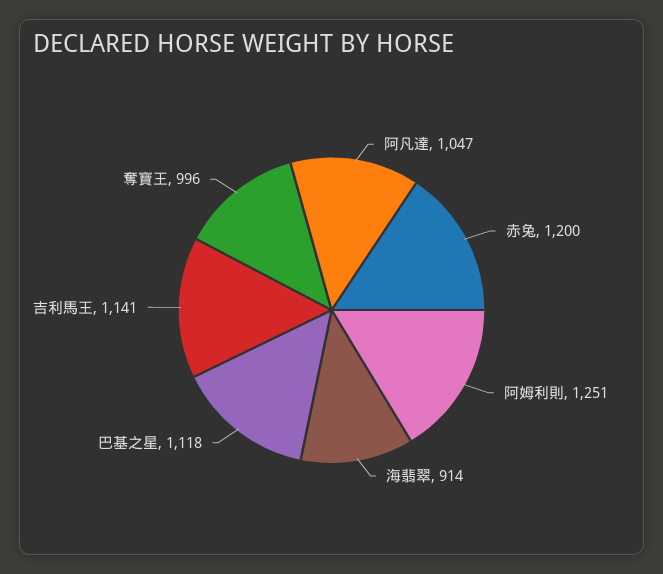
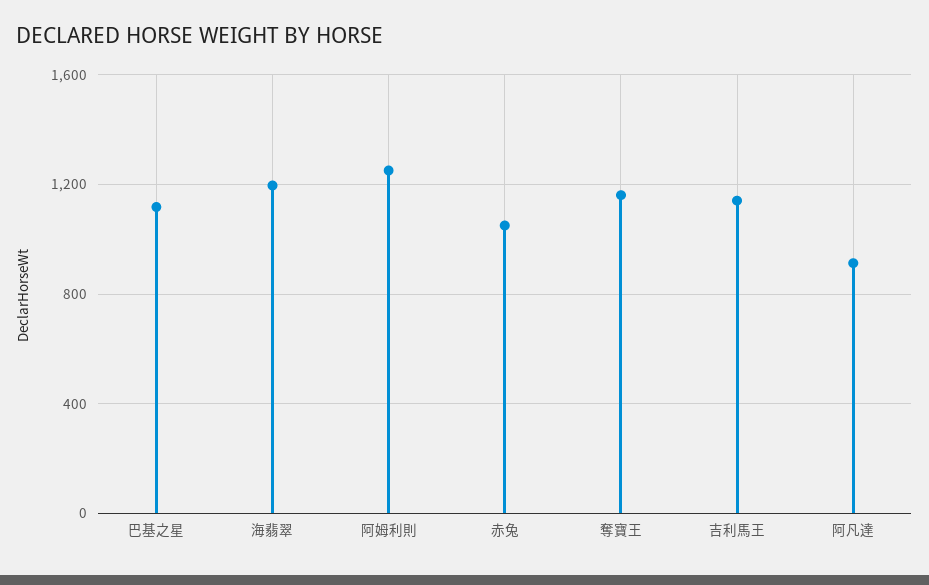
阿凡達: 1047 -> 900
赤兔: 1200 -> 1050
海翡翠: 914 -> 1200
奪寶王: 996 -> 1150

